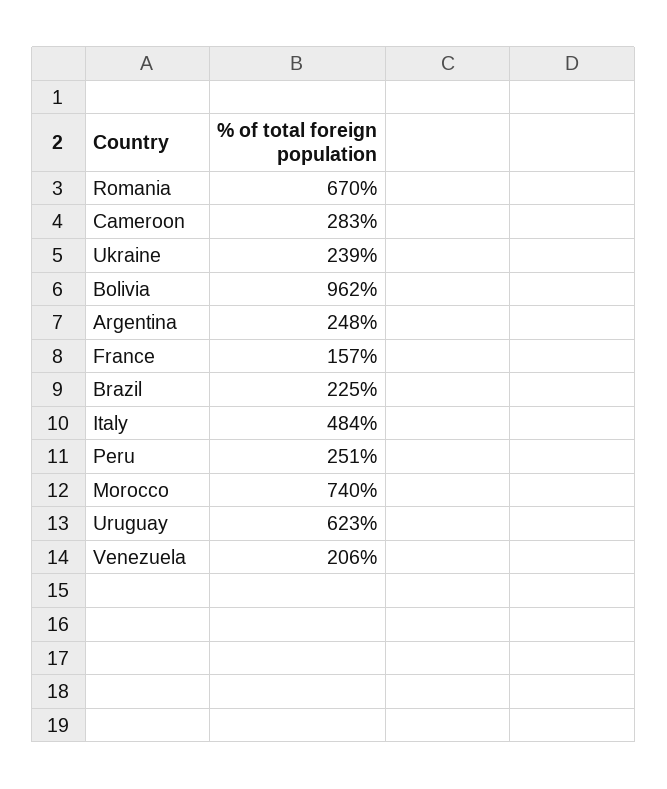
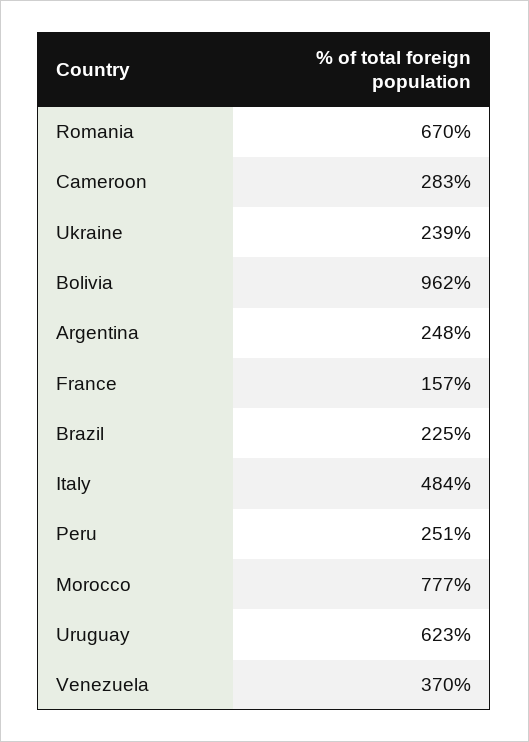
Morocco: 740 -> 777
Venezuela: 206 -> 370

